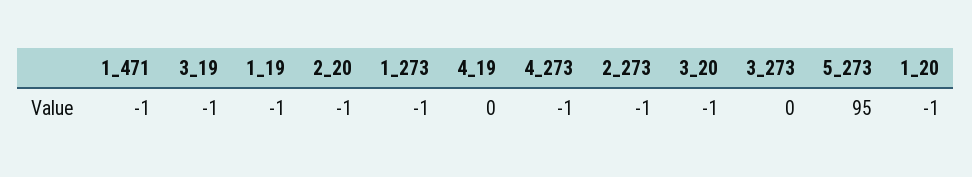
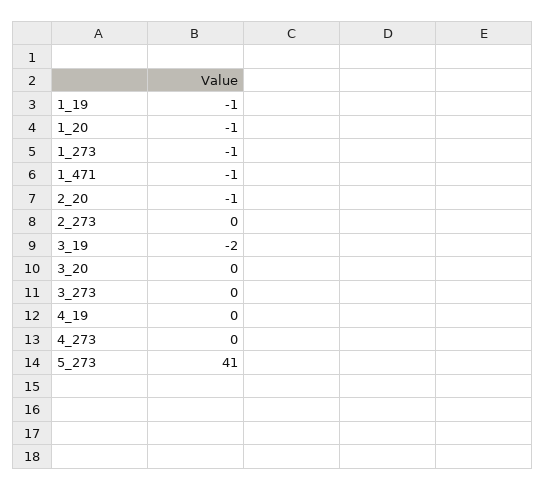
3_19: -1 -> -2
4_273: -1 -> 0
2_273: -1 -> 0
3_20: -1 -> 0
5_273: 95 -> 41

